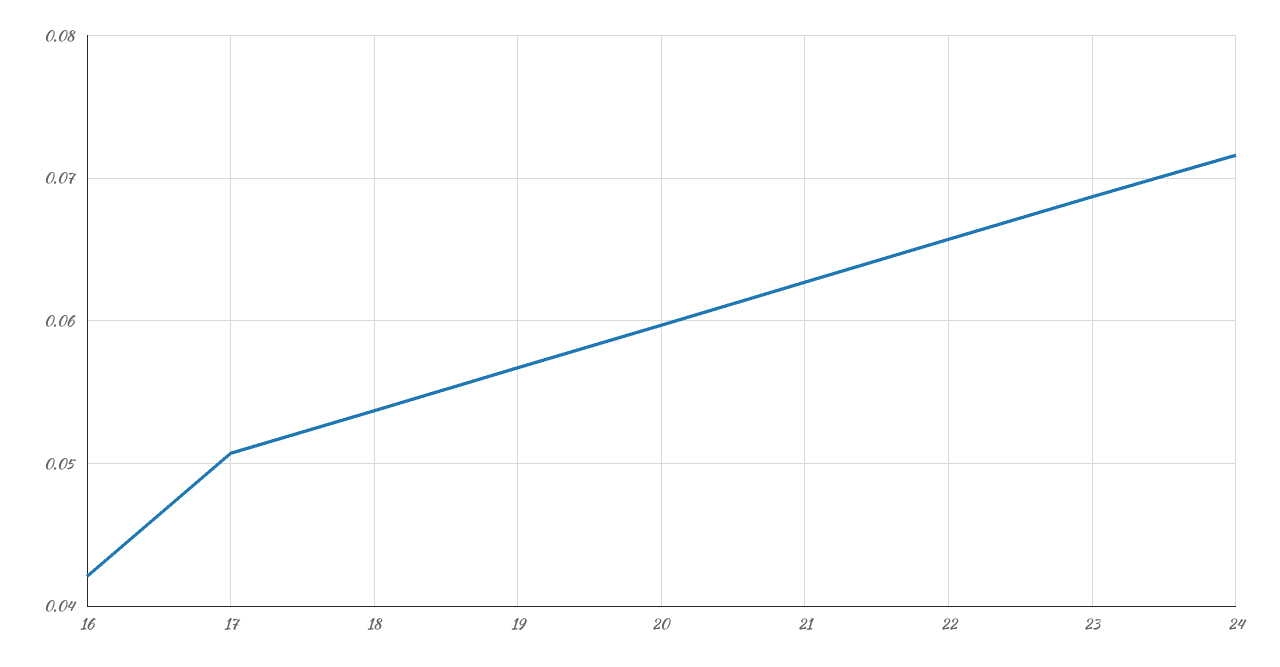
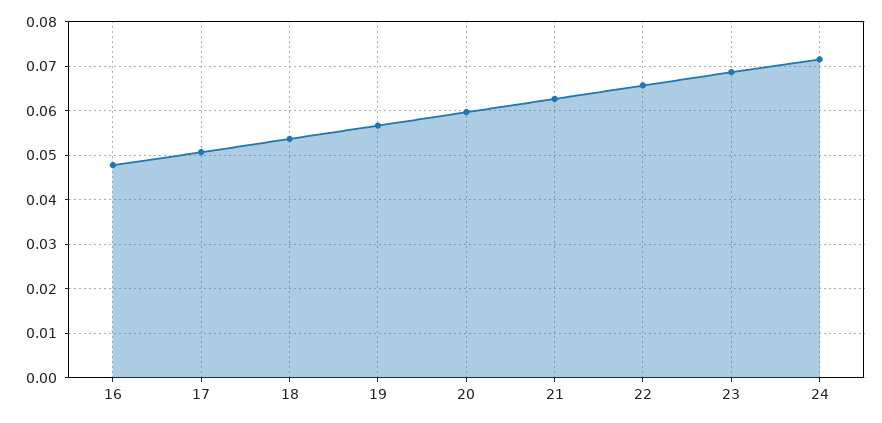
16: 0.042 -> 0.048

